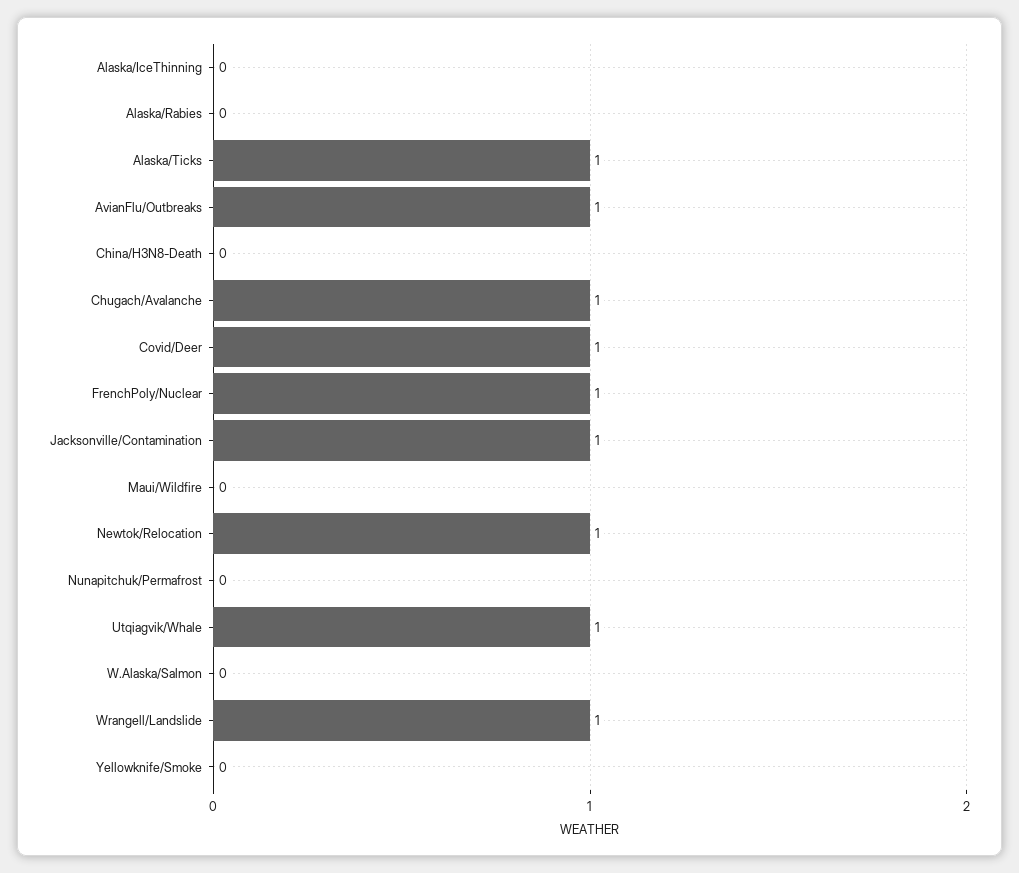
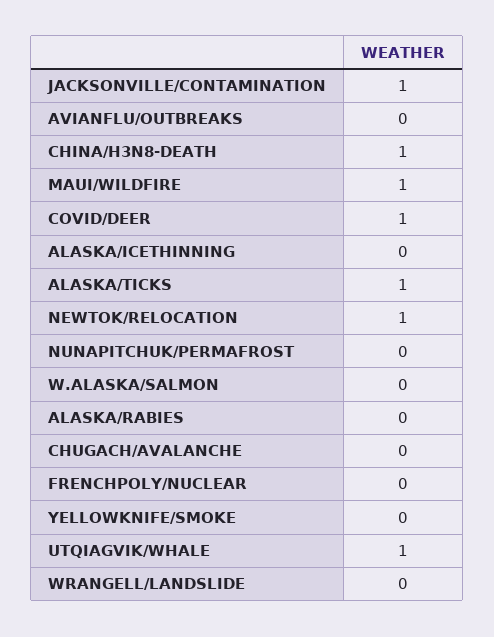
AvianFlu/Outbreaks: 1 -> 0
China/H3N8-Death: 0 -> 1
Chugach/Avalanche: 1 -> 0
FrenchPoly/Nuclear: 1 -> 0
Maui/Wildfire: 0 -> 1
Wrangell/Landslide: 1 -> 0

